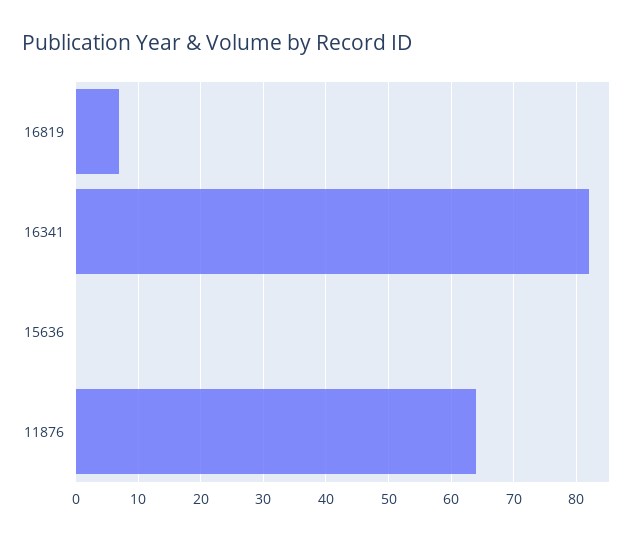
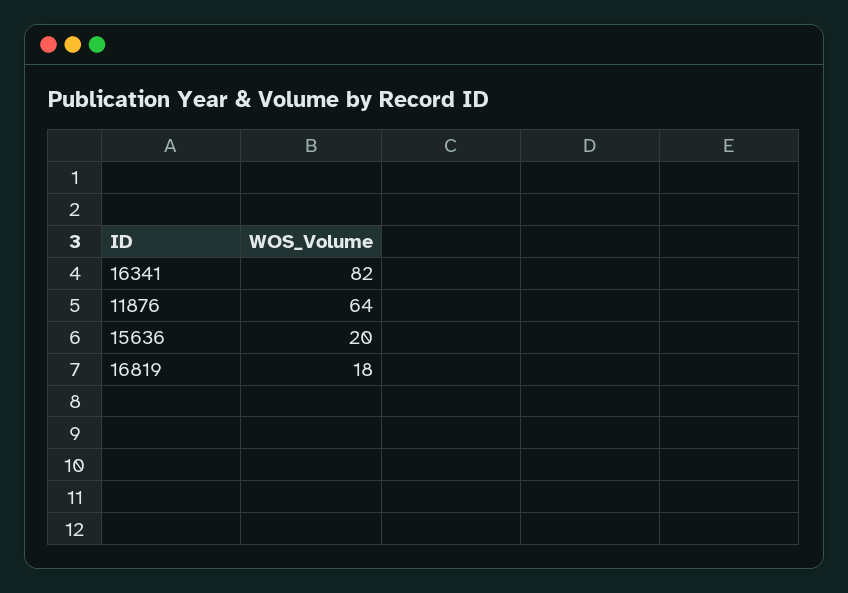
16819: 7 -> 18
15636: 0 -> 20

